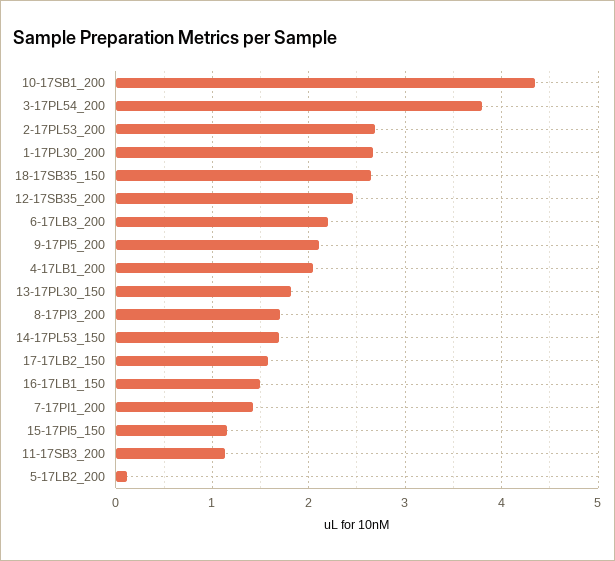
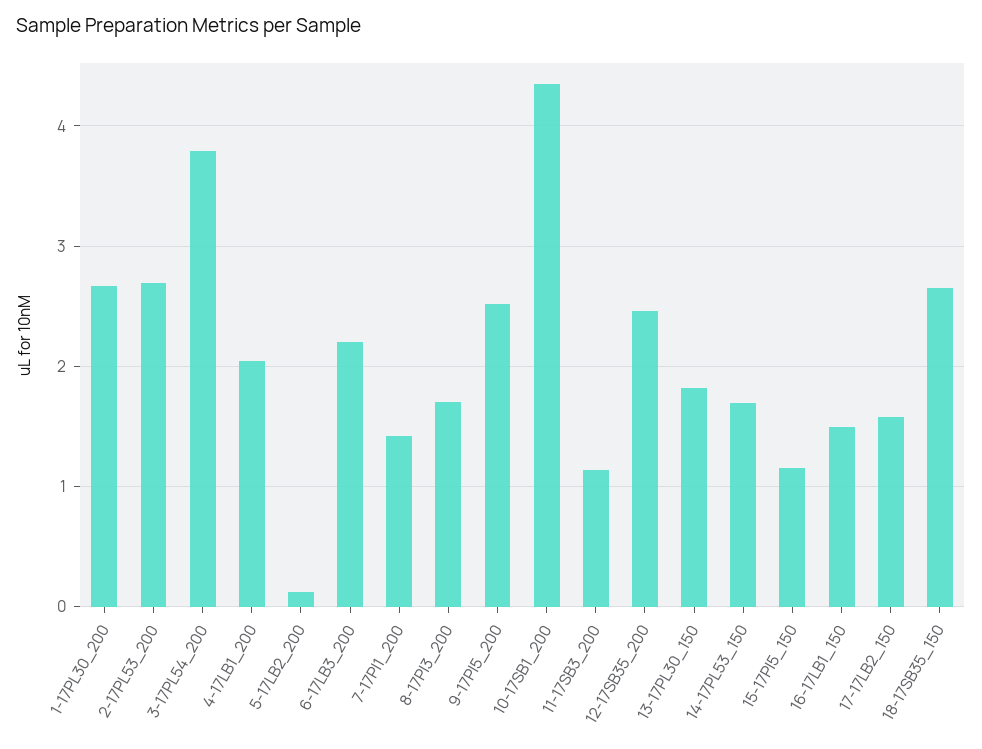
9-17PI5_200: 2.1 -> 2.5

